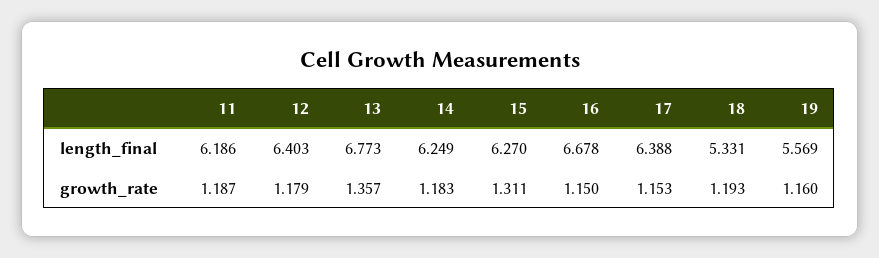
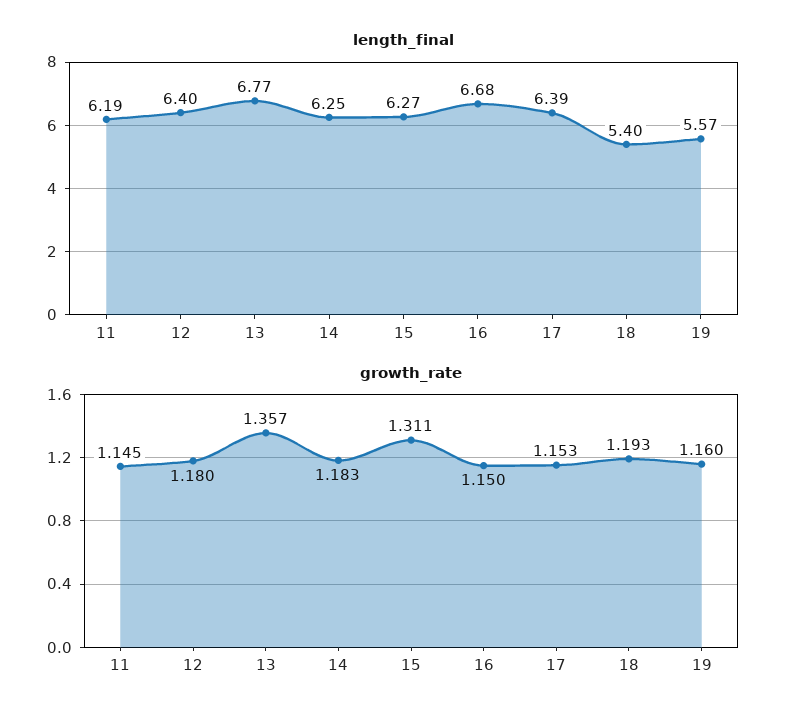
length_final, 18: 5.331 -> 5.4
growth_rate, 11: 1.187 -> 1.145
growth_rate, 12: 1.179 -> 1.18

